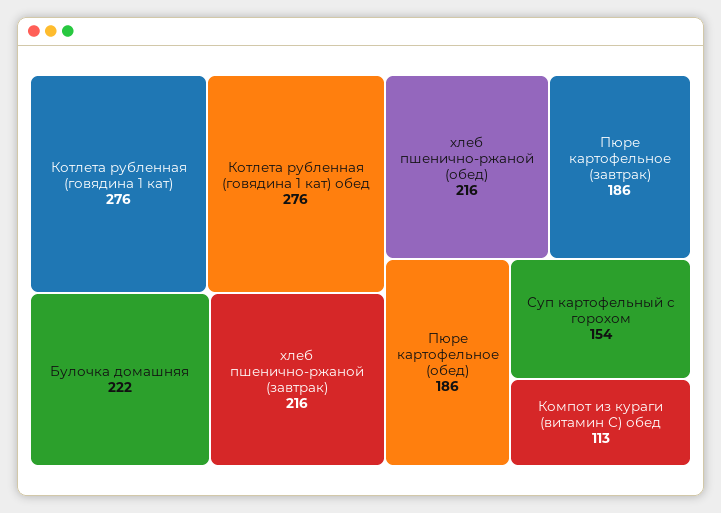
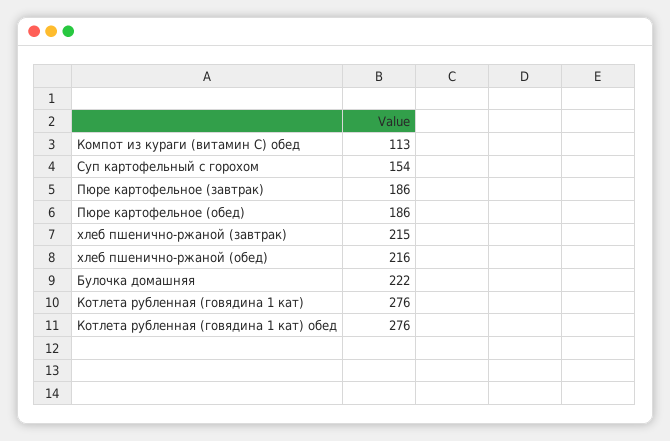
хлеб пшенично-ржаной (завтрак): 216 -> 215

